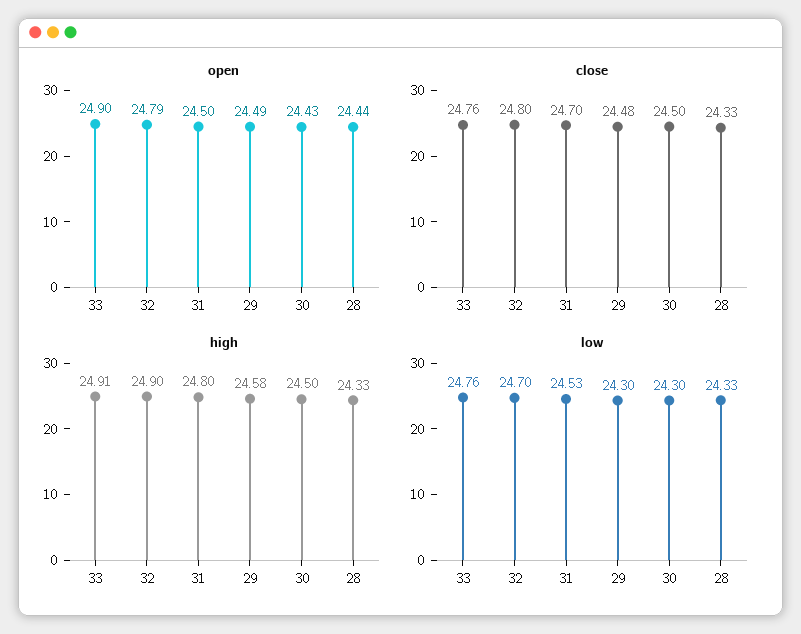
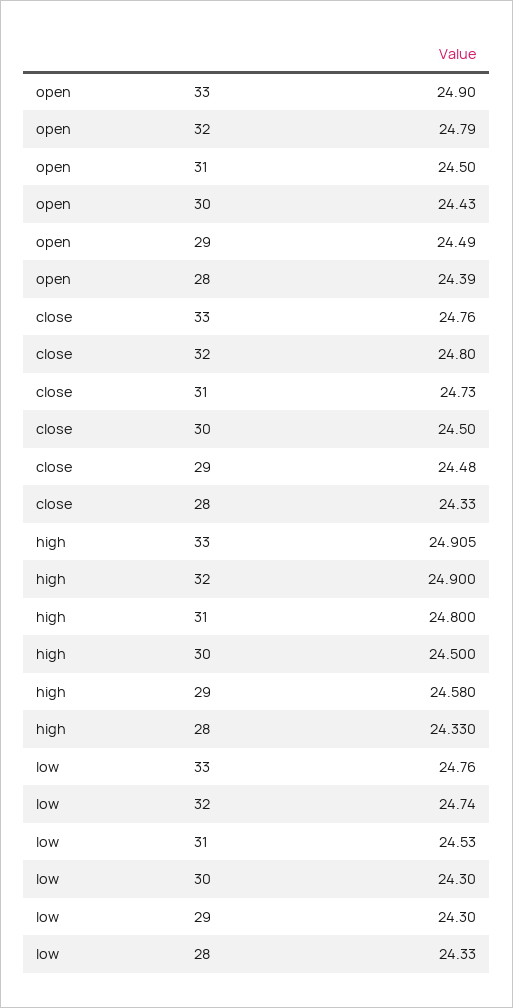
open, 28: 24.44 -> 24.39
close, 31: 24.7 -> 24.73
low, 32: 24.7 -> 24.74

